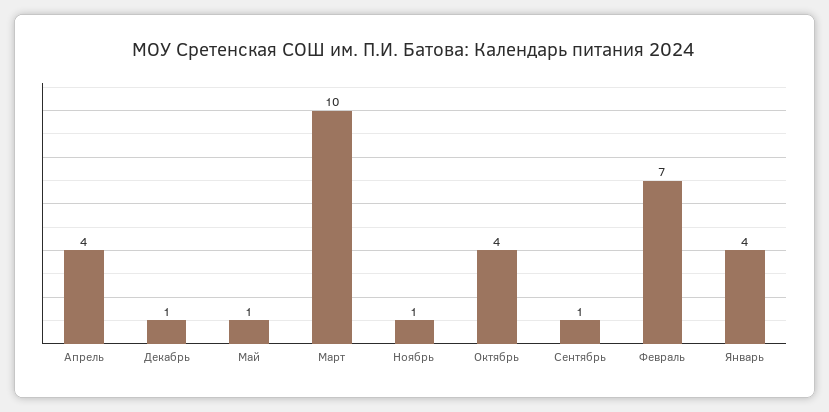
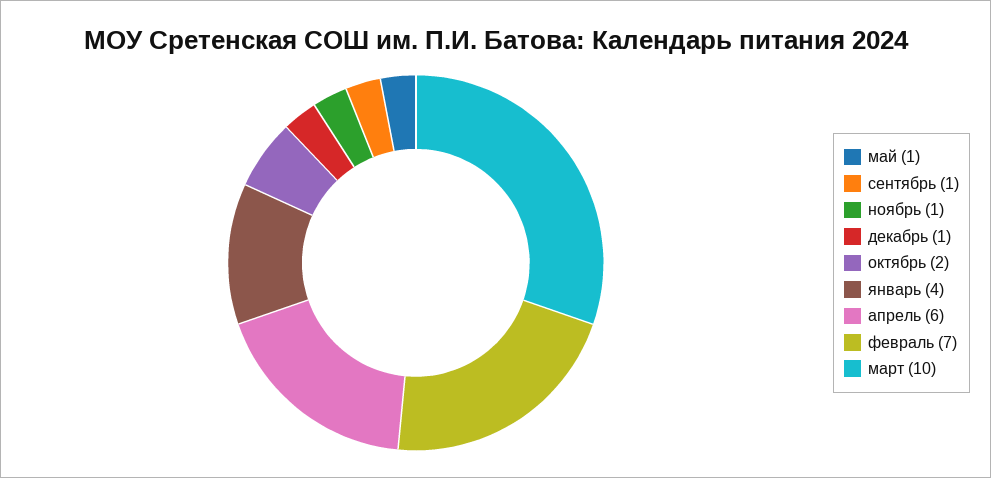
Апрель: 4 -> 6
Октябрь: 4 -> 2

